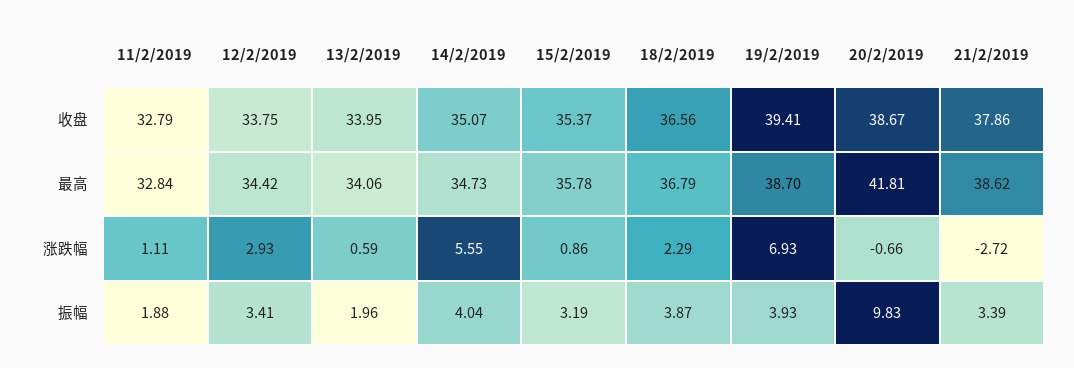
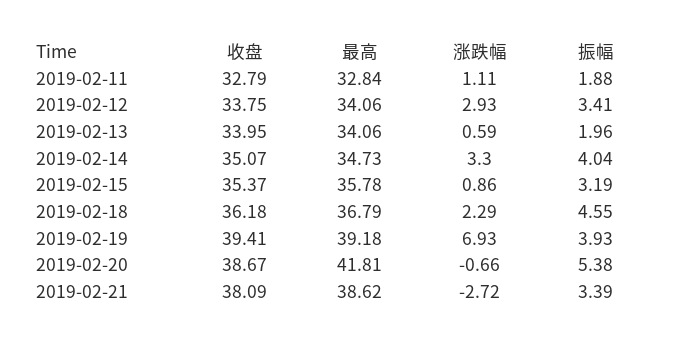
18/2/2019, 收盘: 36.56 -> 36.18
21/2/2019, 收盘: 37.86 -> 38.09
12/2/2019, 最高: 34.42 -> 34.06
19/2/2019, 最高: 38.7 -> 39.18
14/2/2019, 涨跌幅: 5.55 -> 3.3
18/2/2019, 振幅: 3.87 -> 4.55
20/2/2019, 振幅: 9.83 -> 5.38

